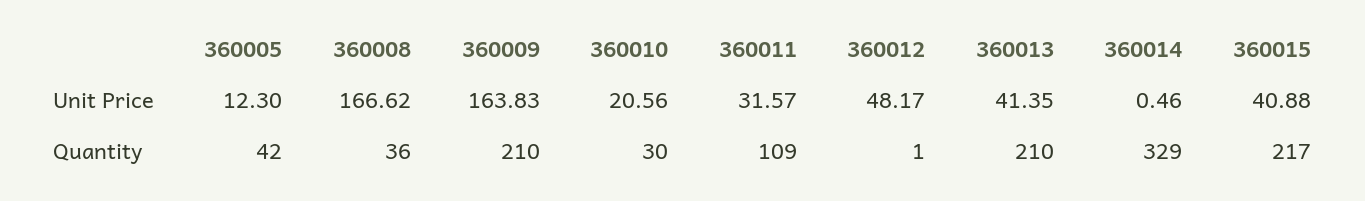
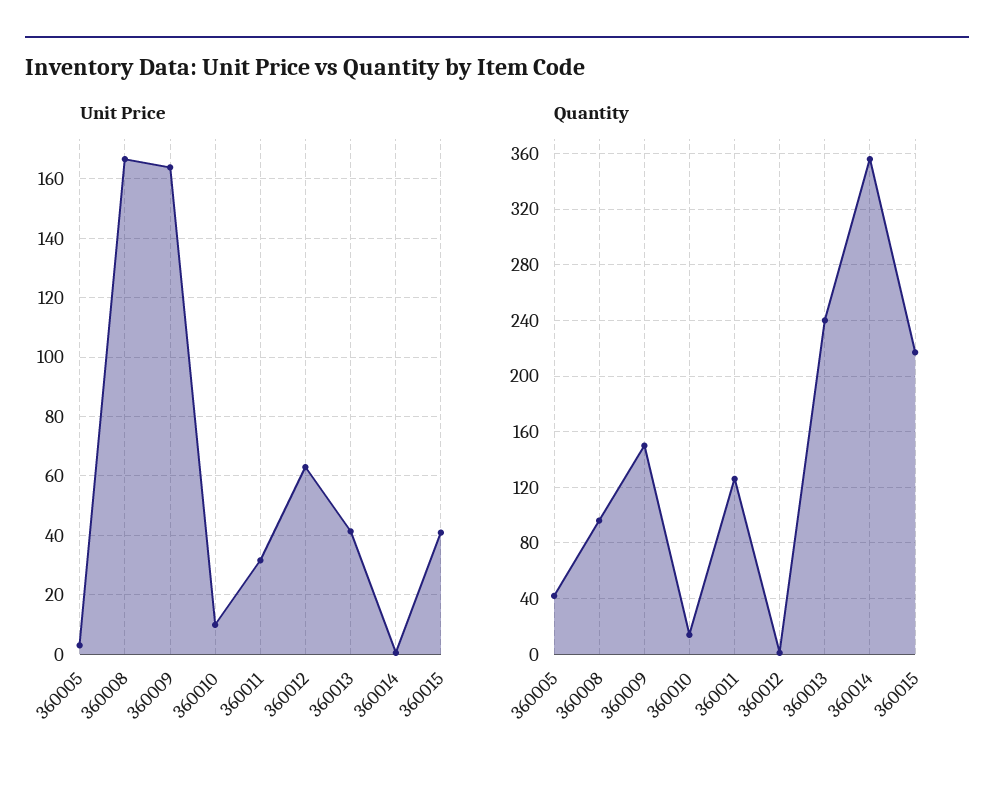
Unit Price, 360005: 12.3 -> 2.5
Unit Price, 360010: 20.56 -> 10
Unit Price, 360012: 48.17 -> 62.5
Quantity, 360008: 36 -> 95
Quantity, 360009: 210 -> 150
Quantity, 360010: 30 -> 15
Quantity, 360011: 109 -> 125
Quantity, 360013: 210 -> 240
Quantity, 360014: 329 -> 355

